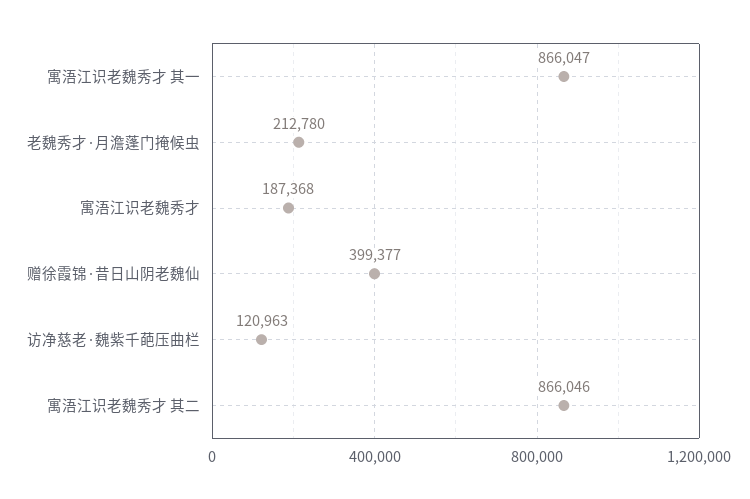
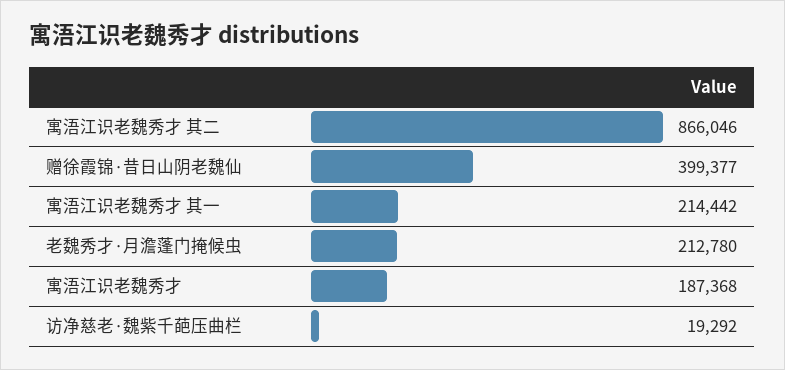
寓浯江识老魏秀才 其一: 866047 -> 214442
访净慈老·魏紫千葩压曲栏: 120963 -> 19292

